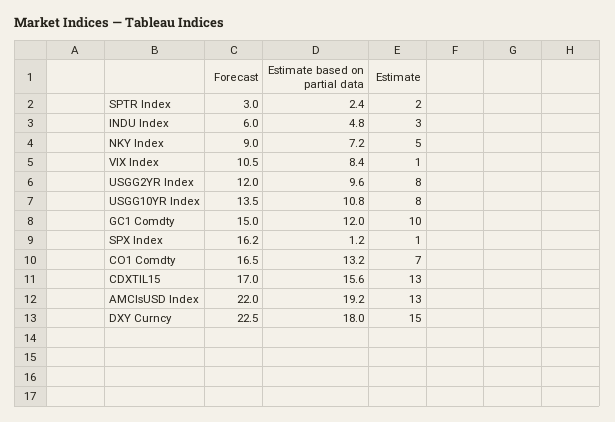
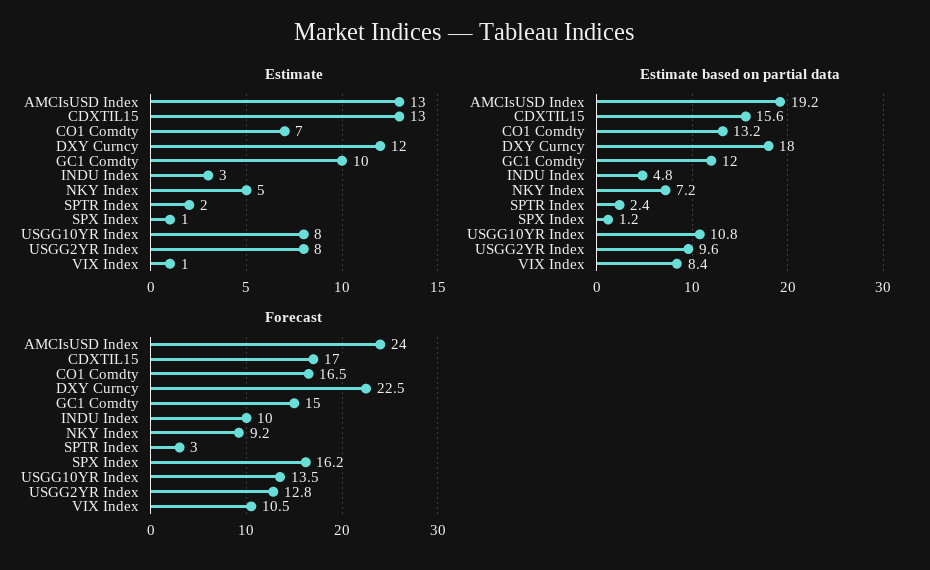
Forecast, INDU Index: 6 -> 10
Forecast, NKY Index: 9 -> 9.2
Forecast, USGG2YR Index: 12 -> 12.8
Forecast, AMCIsUSD Index: 22 -> 24
Estimate, DXY Curncy: 15 -> 12

